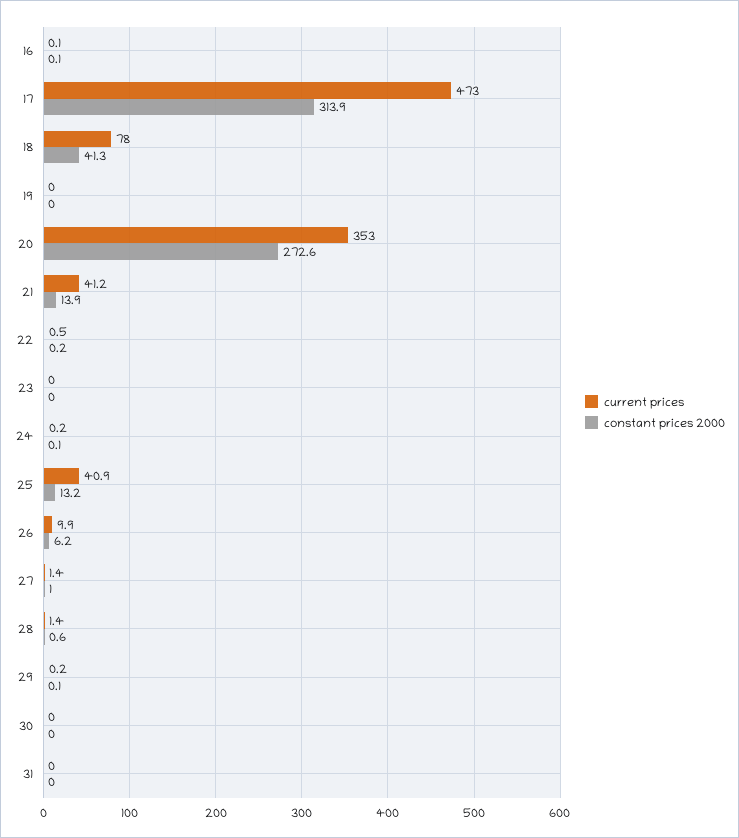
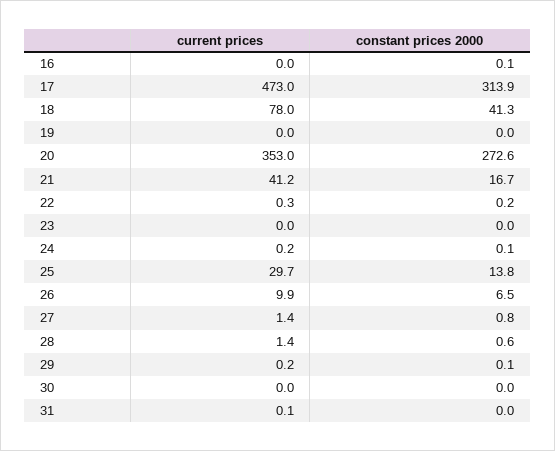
current prices, 16: 0.1 -> 0
constant prices 2000, 21: 13.9 -> 16.7
current prices, 22: 0.5 -> 0.3
current prices, 25: 40.9 -> 29.7
constant prices 2000, 25: 13.2 -> 13.8
constant prices 2000, 26: 6.2 -> 6.5
constant prices 2000, 27: 1 -> 0.8
current prices, 31: 0 -> 0.1

